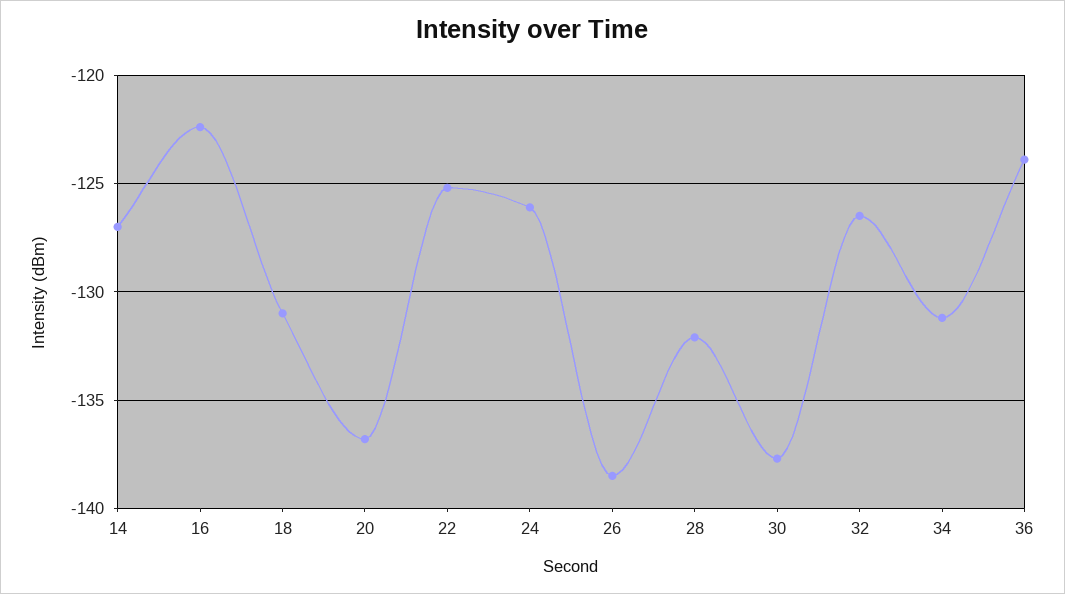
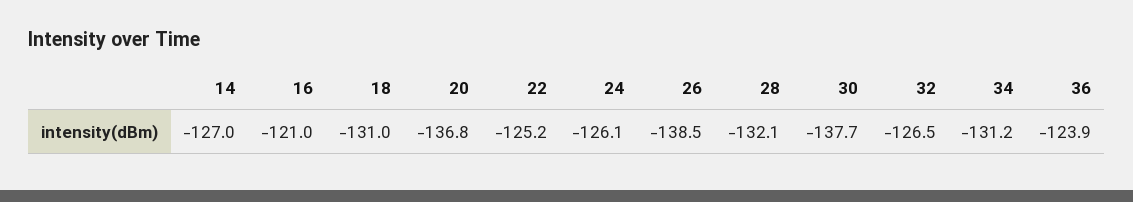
16: -122.5 -> -121

